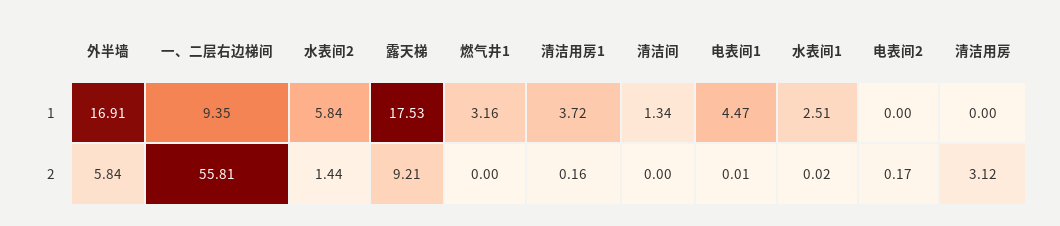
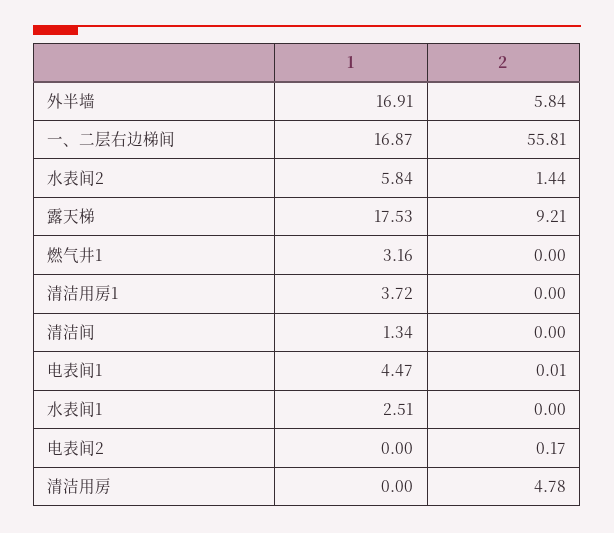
一、二层右边梯间, 1: 9.35 -> 16.87
清洁用房1, 2: 0.16 -> 0
水表间1, 2: 0.02 -> 0
清洁用房, 2: 3.12 -> 4.78

